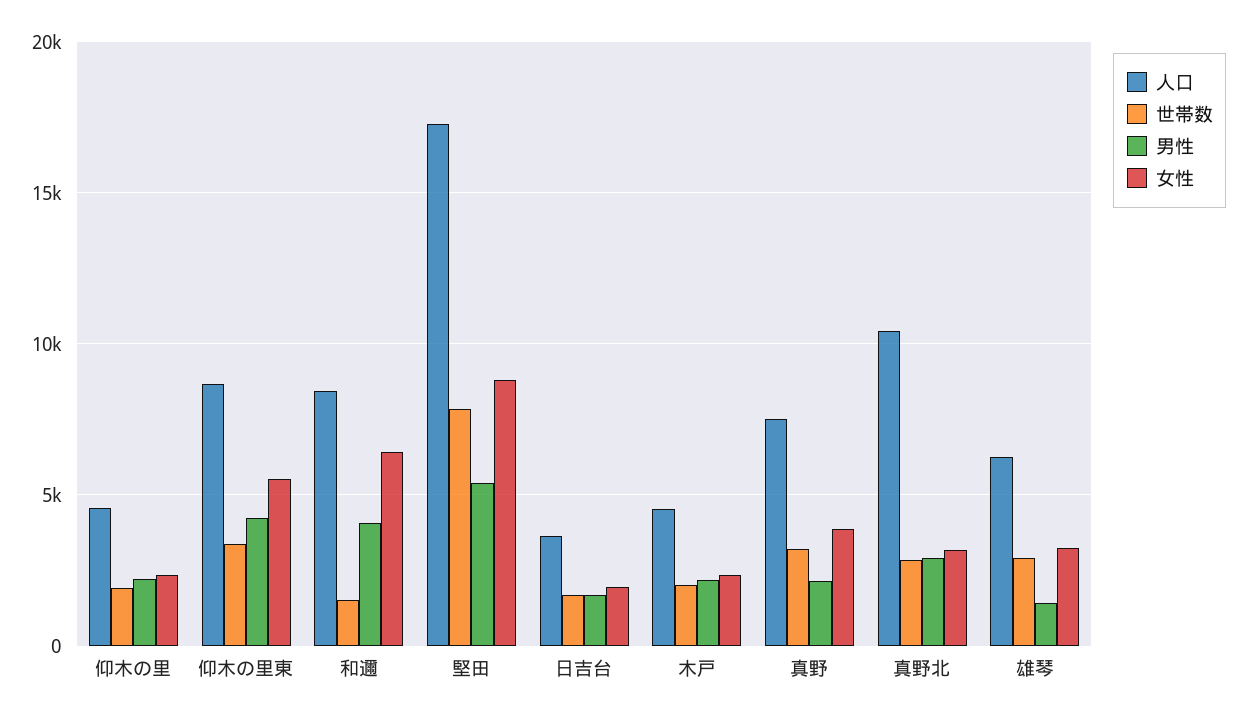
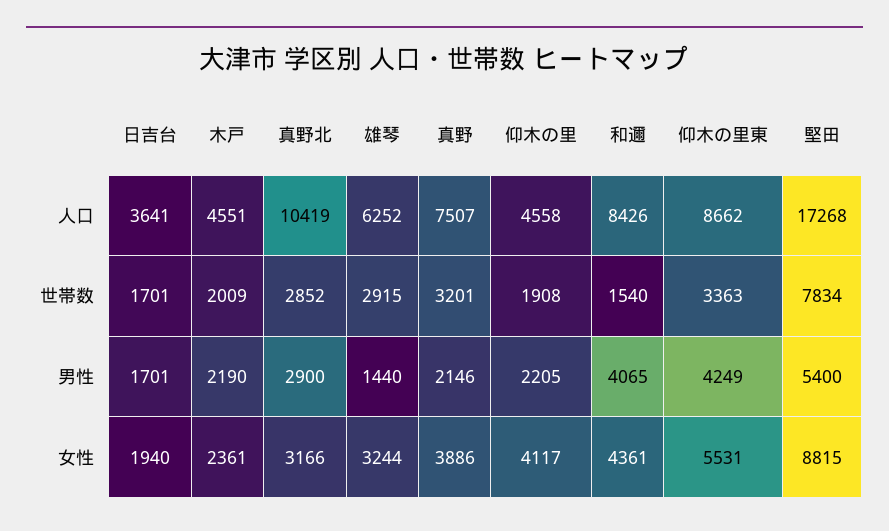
女性, 仰木の里: 2500 -> 4117
女性, 和邇: 6500 -> 4361

